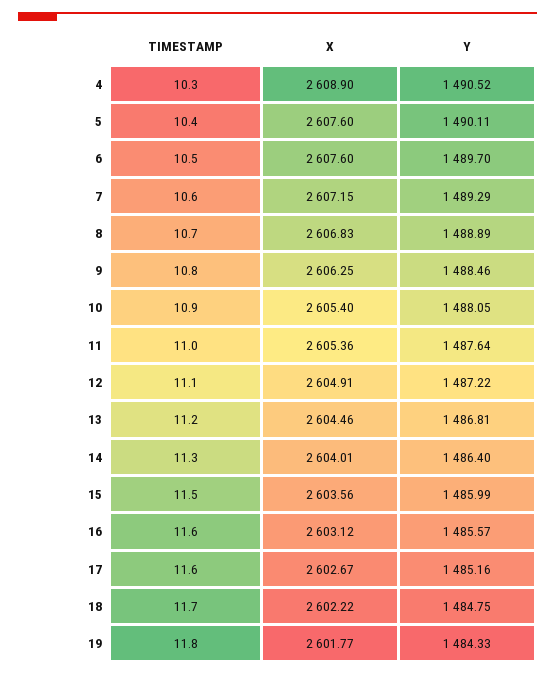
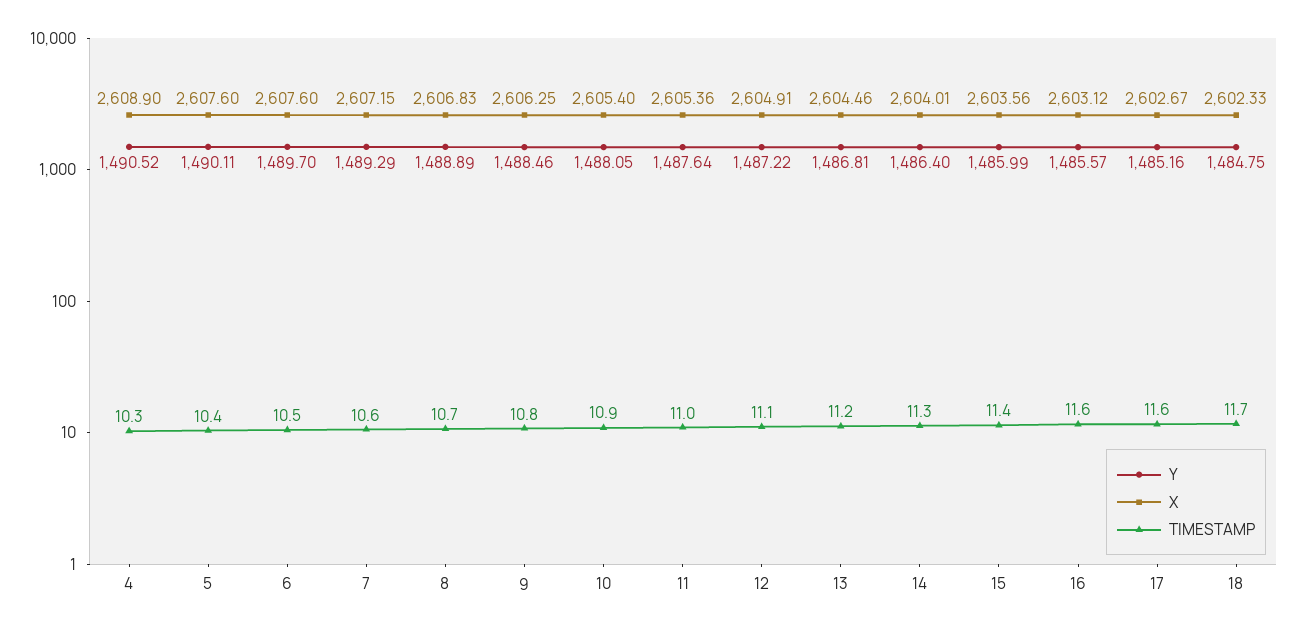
TIMESTAMP, 15: 11.5 -> 11.4
X, 18: 2602.22 -> 2602.33
TIMESTAMP, 19: 11.8 -> none
X, 19: 2601.77 -> none
Y, 19: 1484.33 -> none

